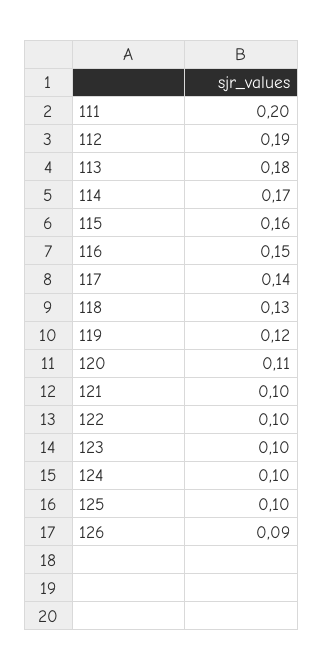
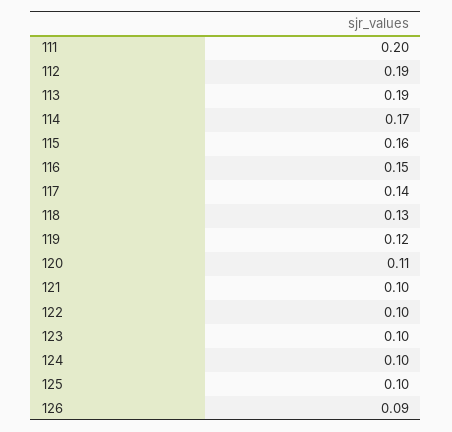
113: 0.18 -> 0.19

